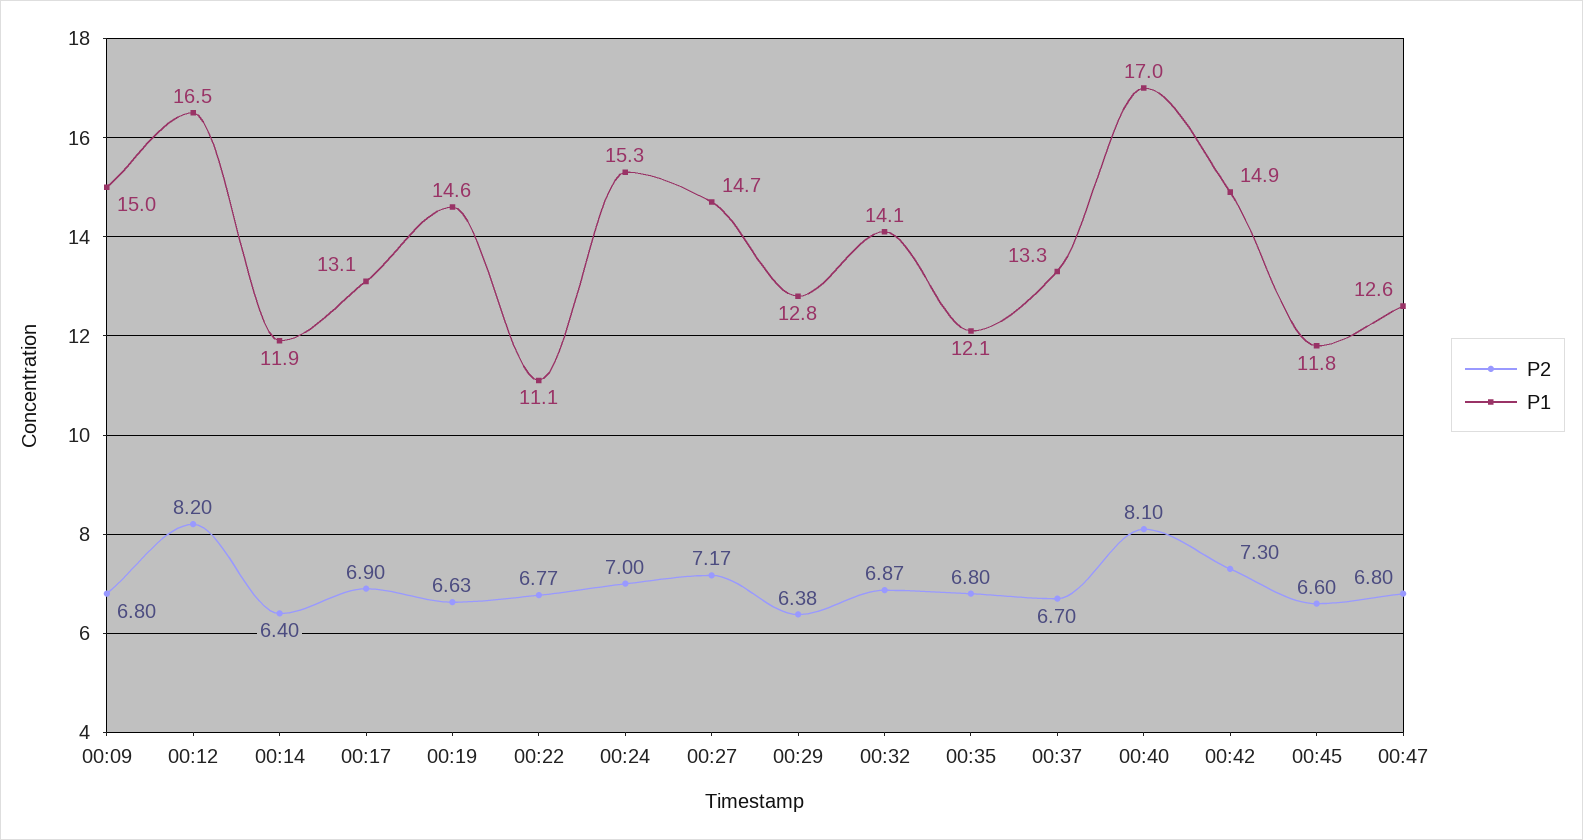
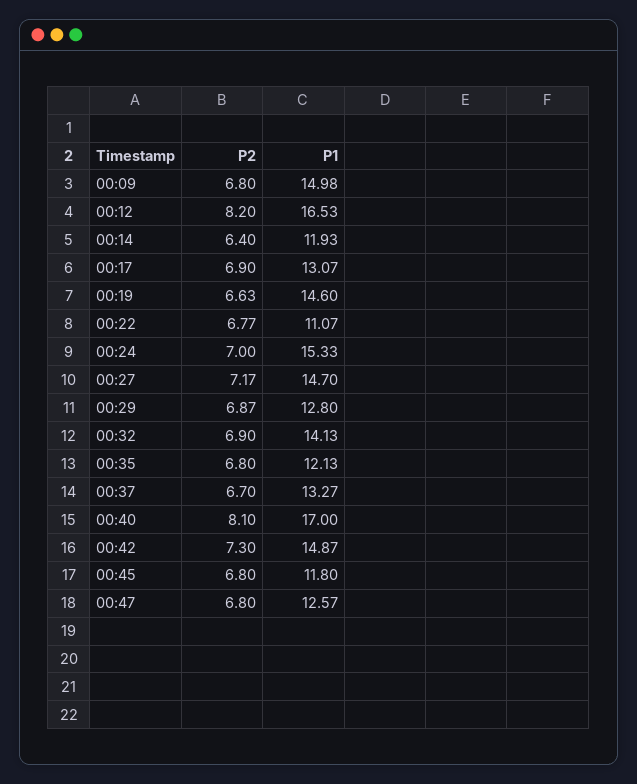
P2, 00:29: 6.38 -> 6.87
P2, 00:32: 6.87 -> 6.9
P2, 00:45: 6.6 -> 6.8

